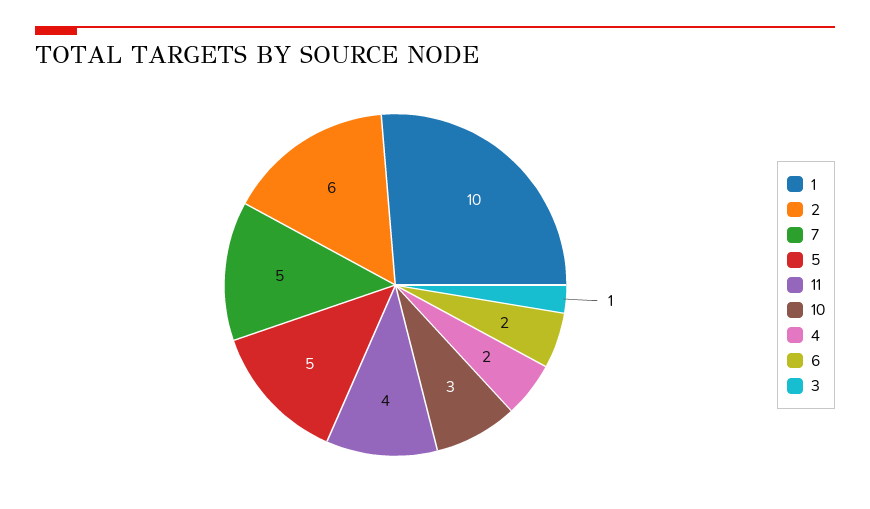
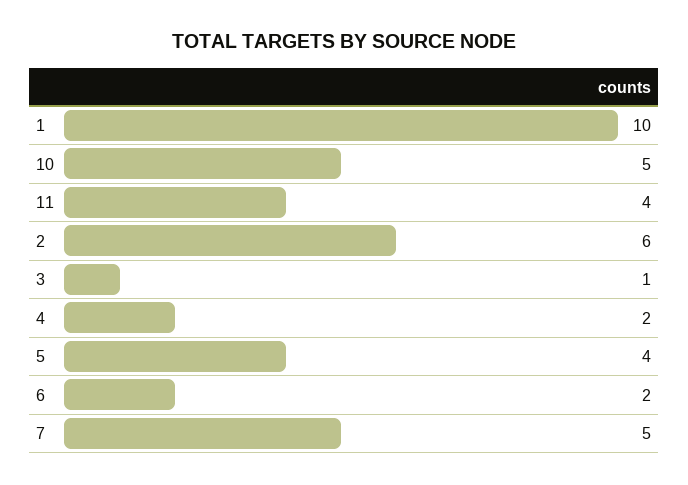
5: 5 -> 4
10: 3 -> 5

